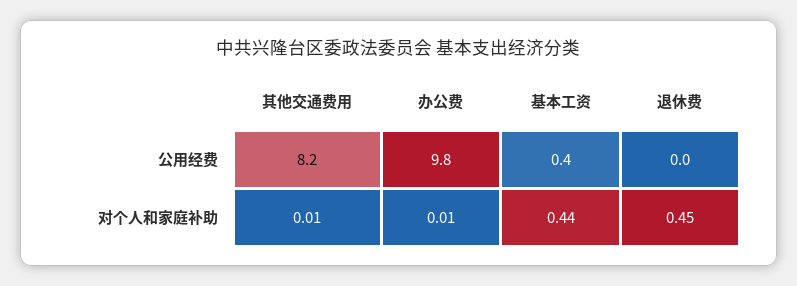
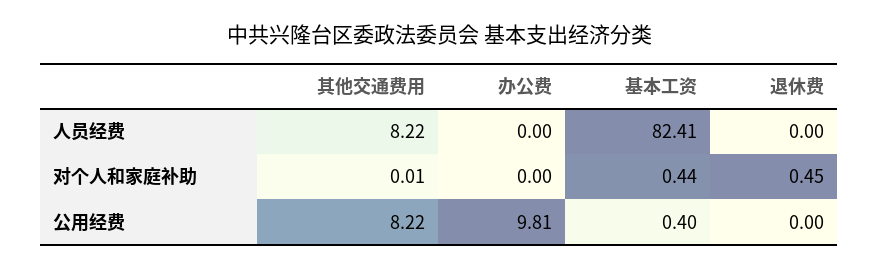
办公费, 对个人和家庭补助: 0.01 -> 0
其他交通费用, 人员经费: none -> 8.22
办公费, 人员经费: none -> 0
基本工资, 人员经费: none -> 82.41
退休费, 人员经费: none -> 0

